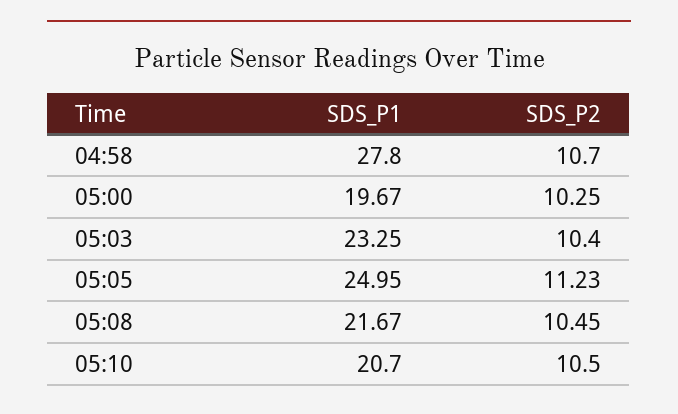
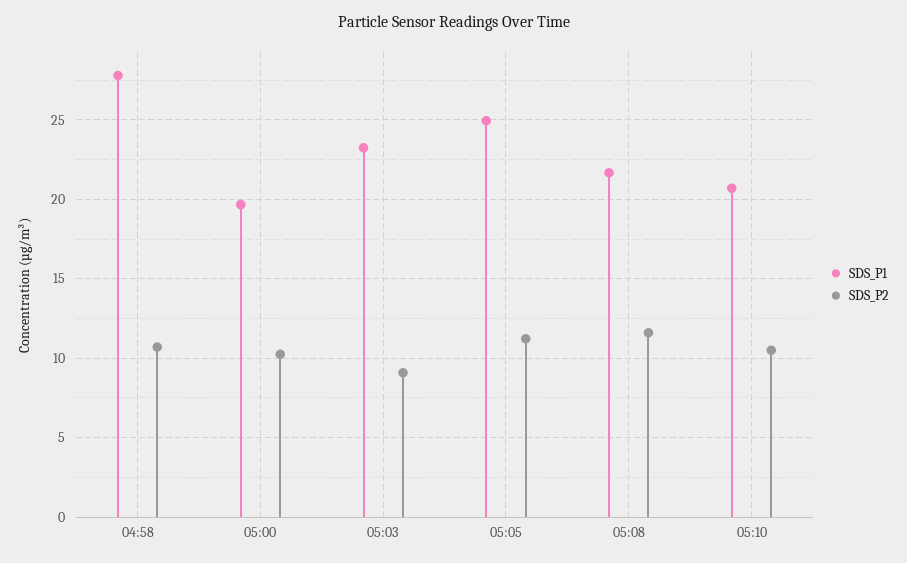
SDS_P2, 05:03: 10.4 -> 9
SDS_P2, 05:08: 10.45 -> 11.5

